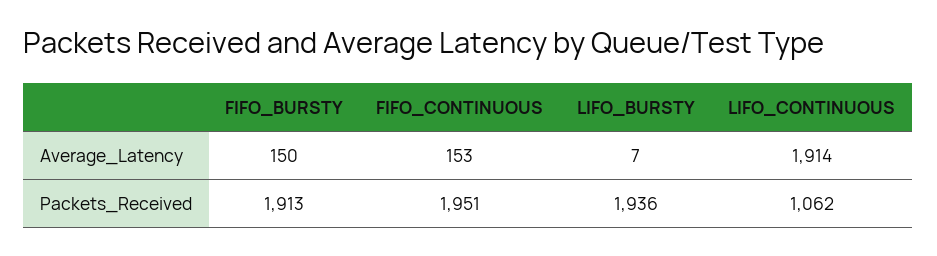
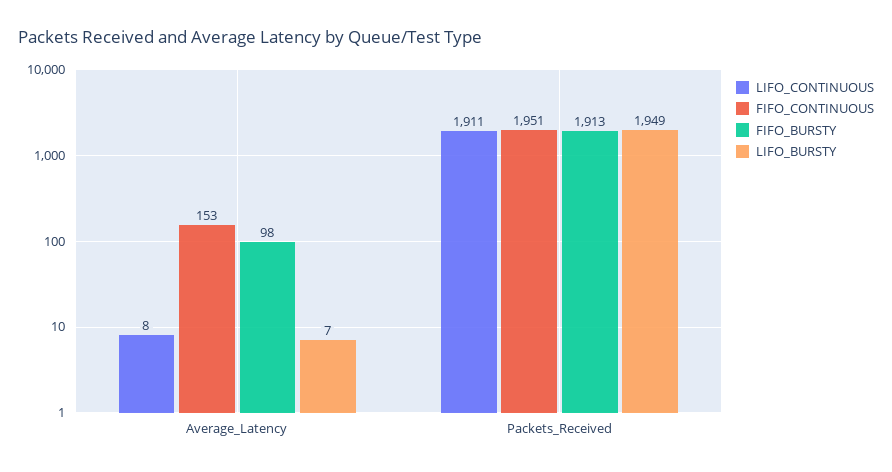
FIFO_BURSTY, Average_Latency: 150 -> 98
LIFO_CONTINUOUS, Average_Latency: 1914 -> 8
LIFO_BURSTY, Packets_Received: 1936 -> 1949
LIFO_CONTINUOUS, Packets_Received: 1062 -> 1911

